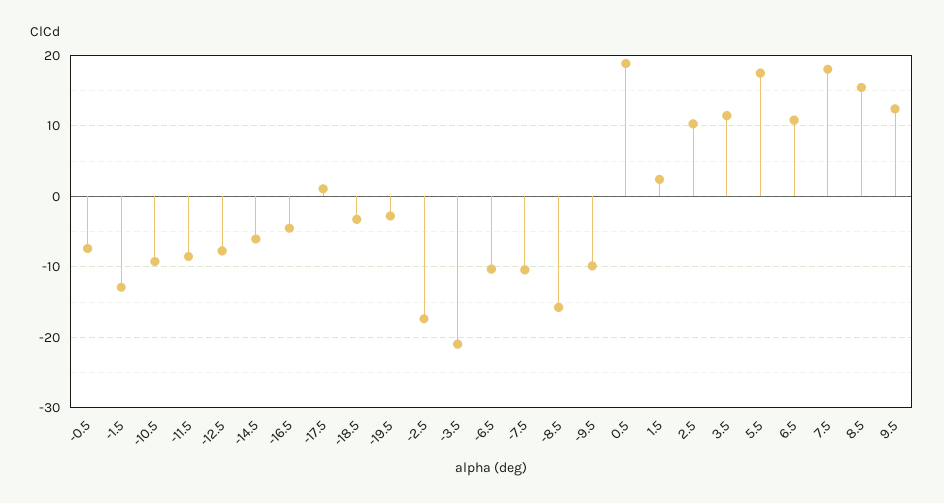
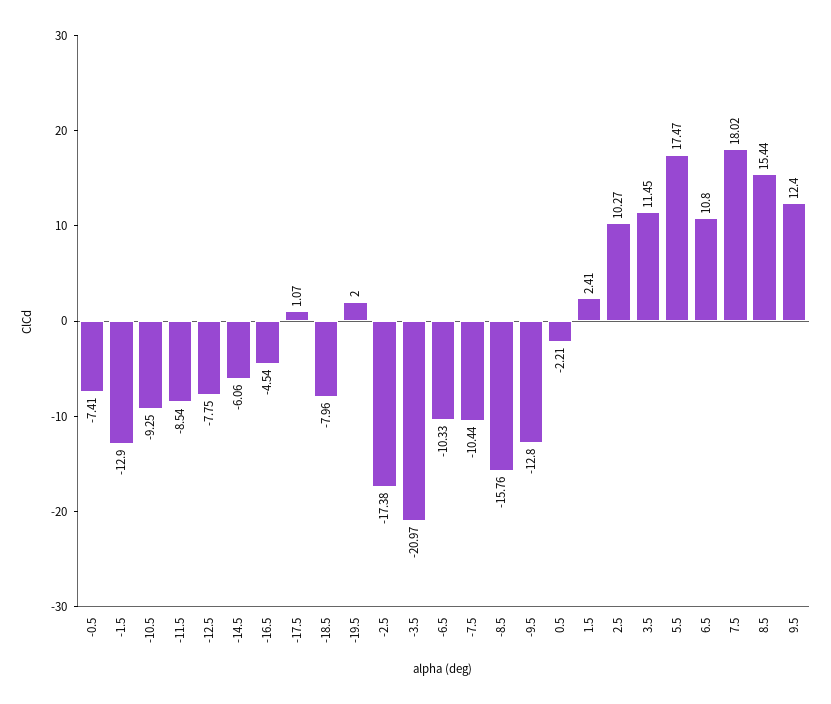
-18.5: -3 -> -7.96
-19.5: -3 -> 2
-9.5: -10 -> -12.8
0.5: 19 -> -2.21

